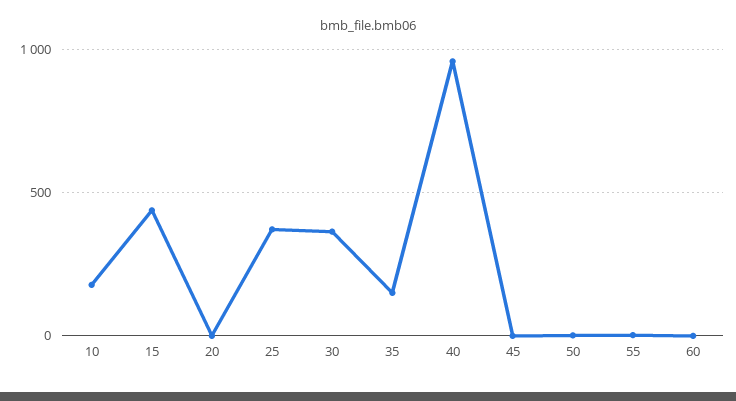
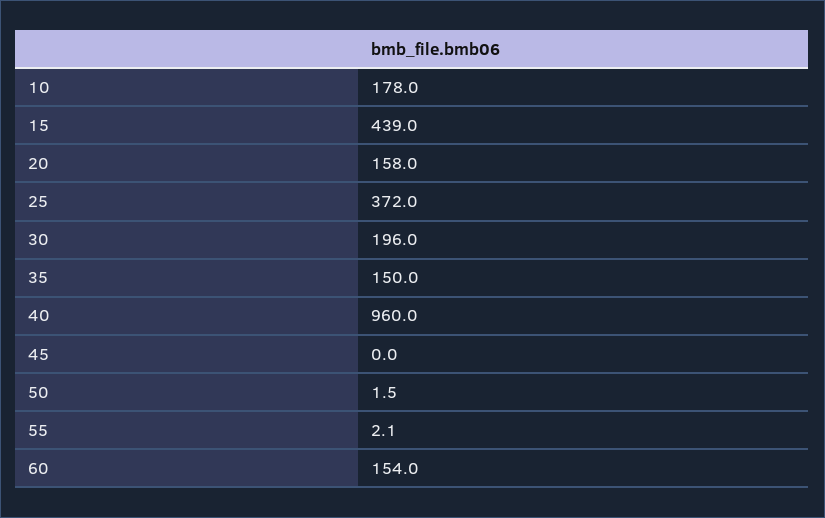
20: 0 -> 158
30: 350 -> 196
60: 0 -> 154

